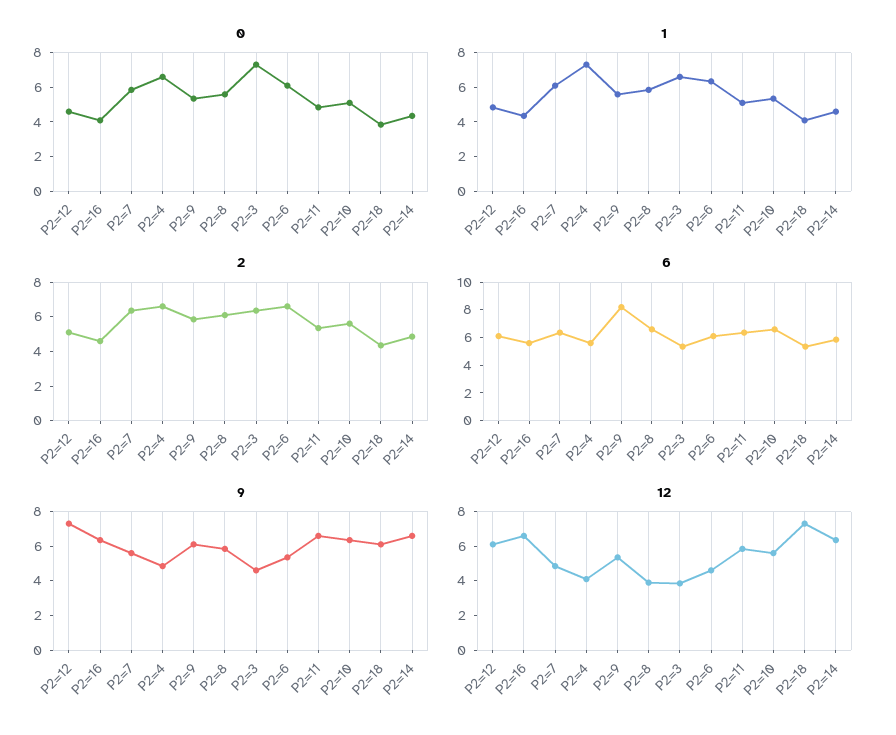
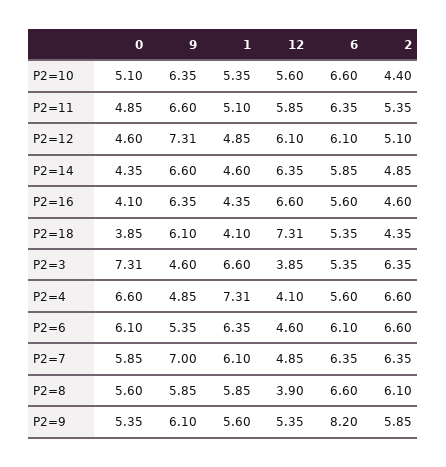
2, P2=10: 5.5 -> 4.4
9, P2=7: 5.5 -> 7

